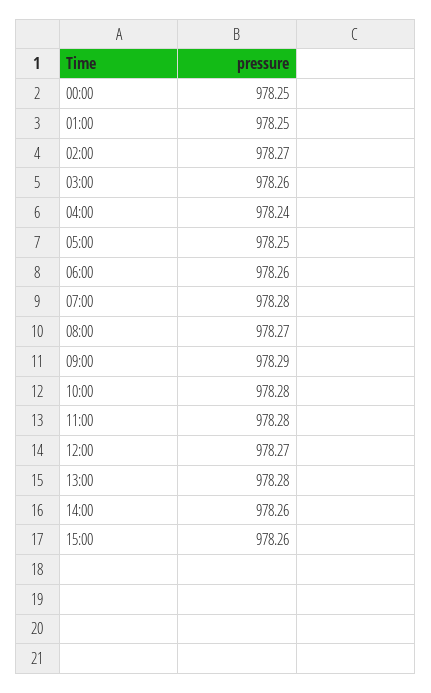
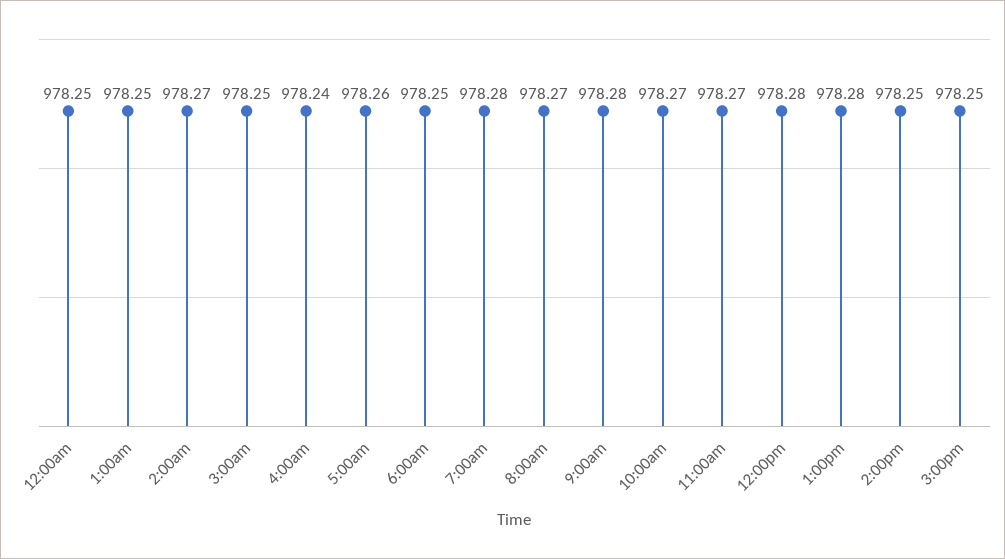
03:00: 978.26 -> 978.25
05:00: 978.25 -> 978.26
06:00: 978.26 -> 978.25
09:00: 978.29 -> 978.28
10:00: 978.28 -> 978.27
11:00: 978.28 -> 978.27
12:00: 978.27 -> 978.28
14:00: 978.26 -> 978.25
15:00: 978.26 -> 978.25

